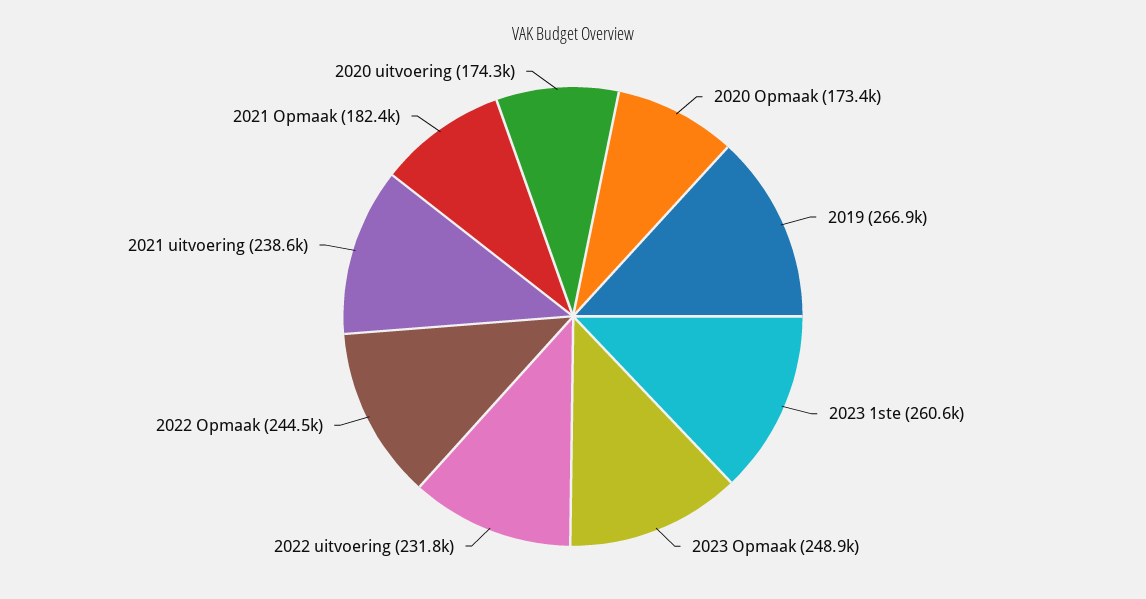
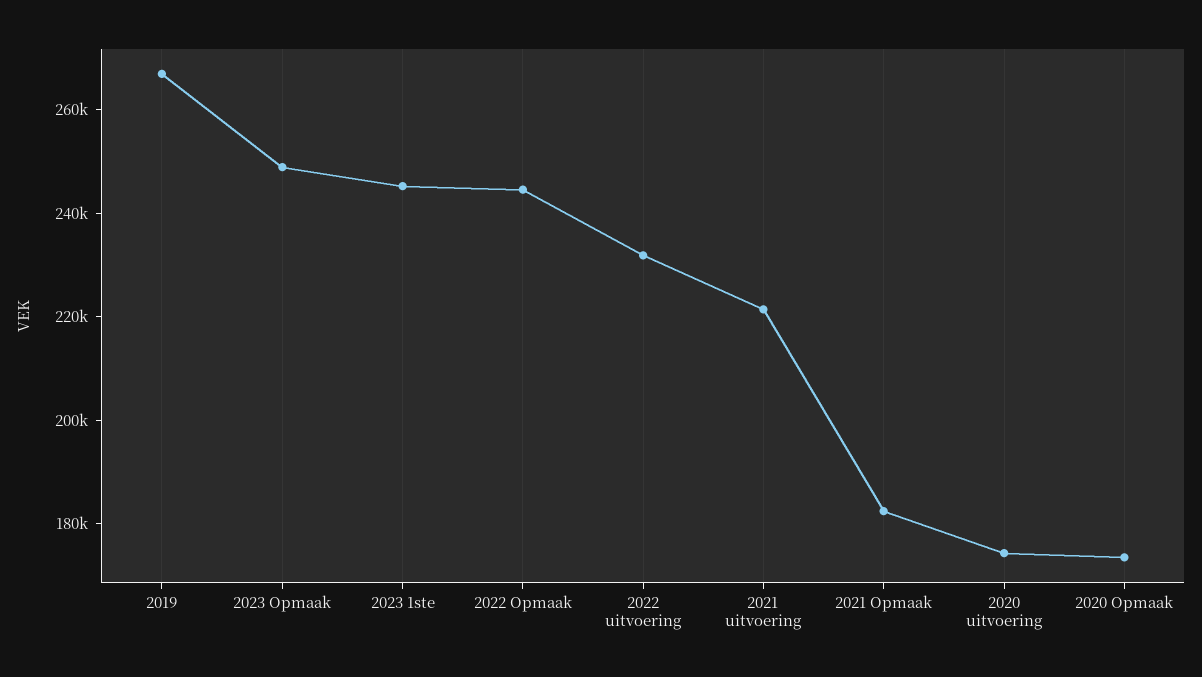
2023 1ste: 260600 -> 245000
2021 uitvoering: 238600 -> 220000

